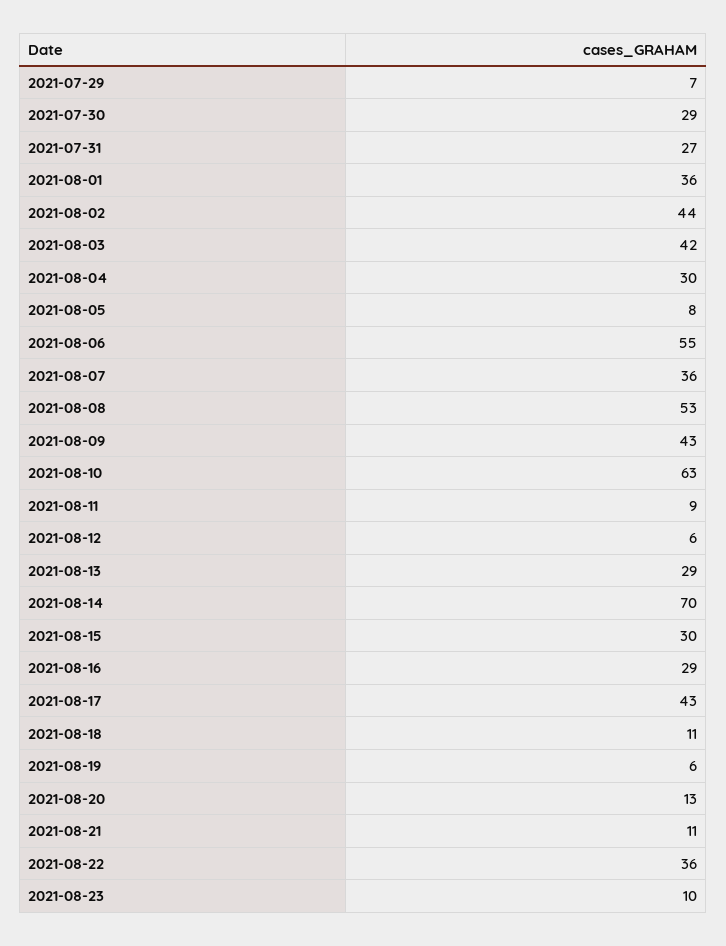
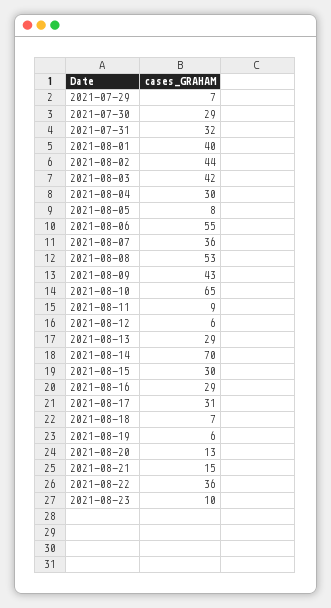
2021-07-31: 27 -> 32
2021-08-01: 36 -> 40
2021-08-10: 63 -> 65
2021-08-17: 43 -> 31
2021-08-18: 11 -> 7
2021-08-21: 11 -> 15

